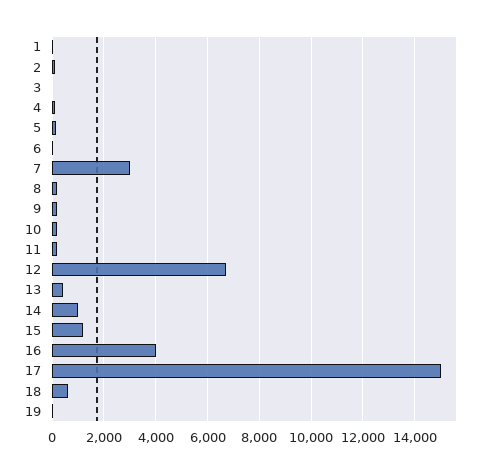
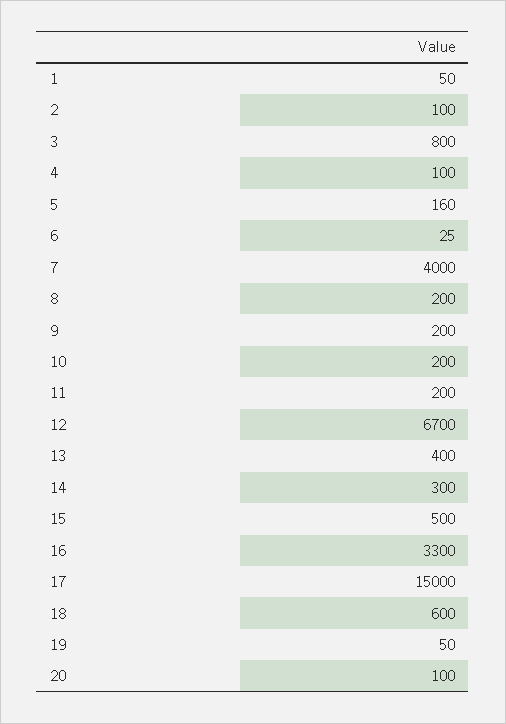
3: 0 -> 800
7: 3000 -> 4000
14: 1000 -> 300
15: 1250 -> 500
16: 4000 -> 3300
20: none -> 100

